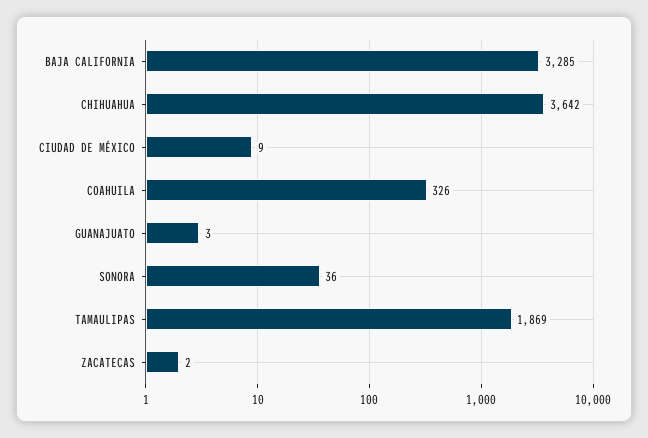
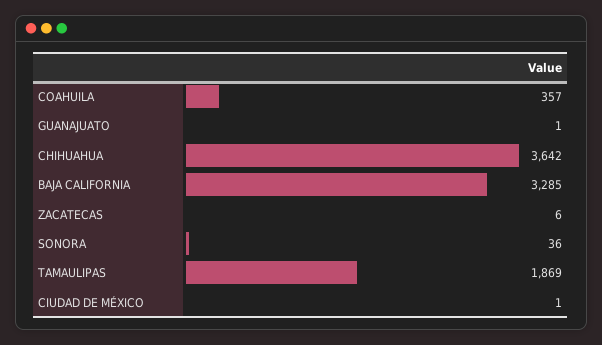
CIUDAD DE MÉXICO: 9 -> 1
COAHUILA: 326 -> 357
GUANAJUATO: 3 -> 1
ZACATECAS: 2 -> 6

